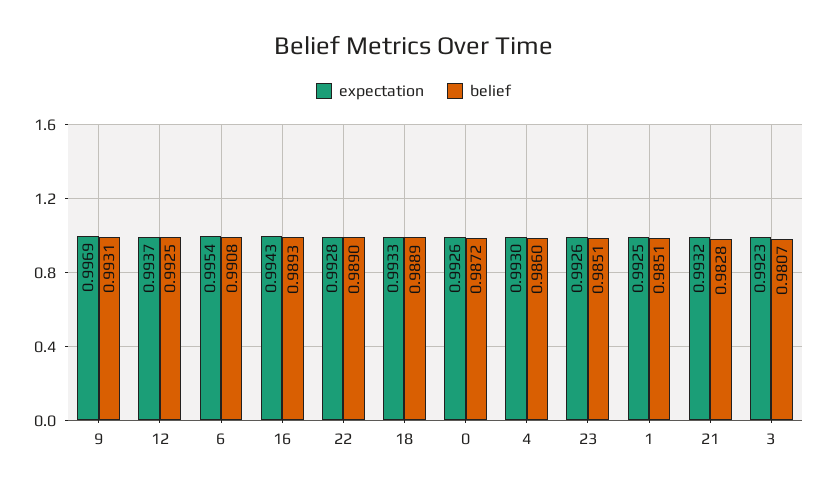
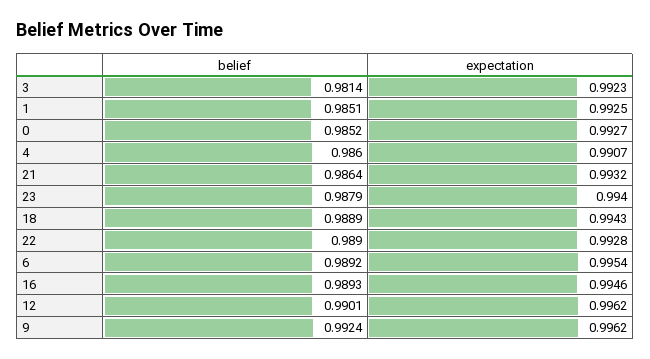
expectation, 9: 0.9969 -> 0.9962
belief, 9: 0.9931 -> 0.9924
expectation, 12: 0.9937 -> 0.9962
belief, 12: 0.9925 -> 0.9901
belief, 6: 0.9908 -> 0.9892
expectation, 16: 0.9943 -> 0.9946
expectation, 18: 0.9933 -> 0.9943
expectation, 0: 0.9926 -> 0.9927
belief, 0: 0.9872 -> 0.9852
expectation, 4: 0.993 -> 0.9907
expectation, 23: 0.9926 -> 0.994
belief, 23: 0.9851 -> 0.9879
belief, 21: 0.9828 -> 0.9864
belief, 3: 0.9807 -> 0.9814

